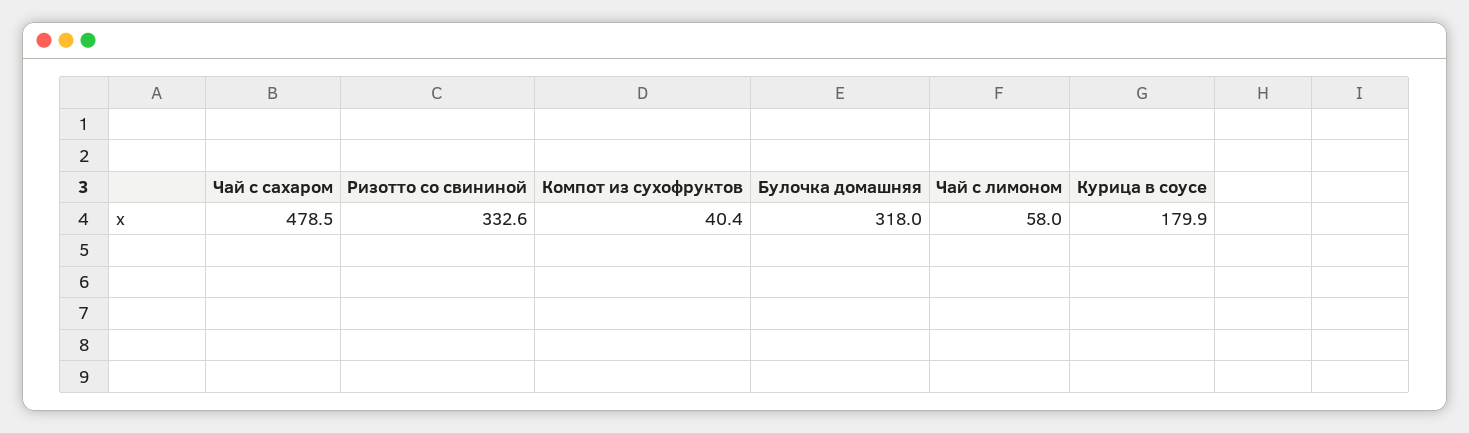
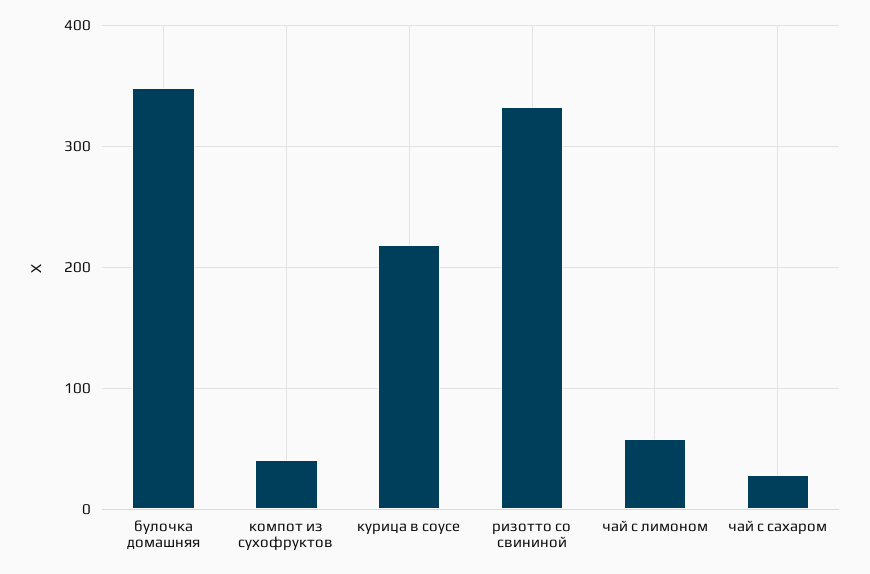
Чай с сахаром: 478.5 -> 30
Булочка домашняя: 318 -> 350
Курица в соусе: 179.9 -> 220

